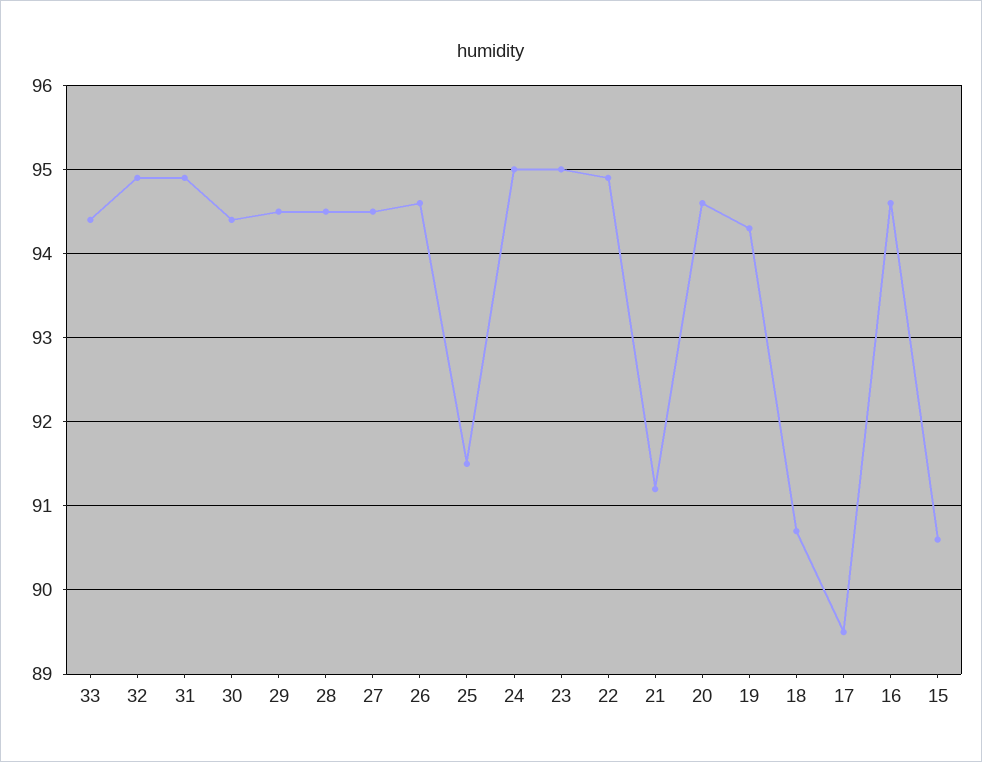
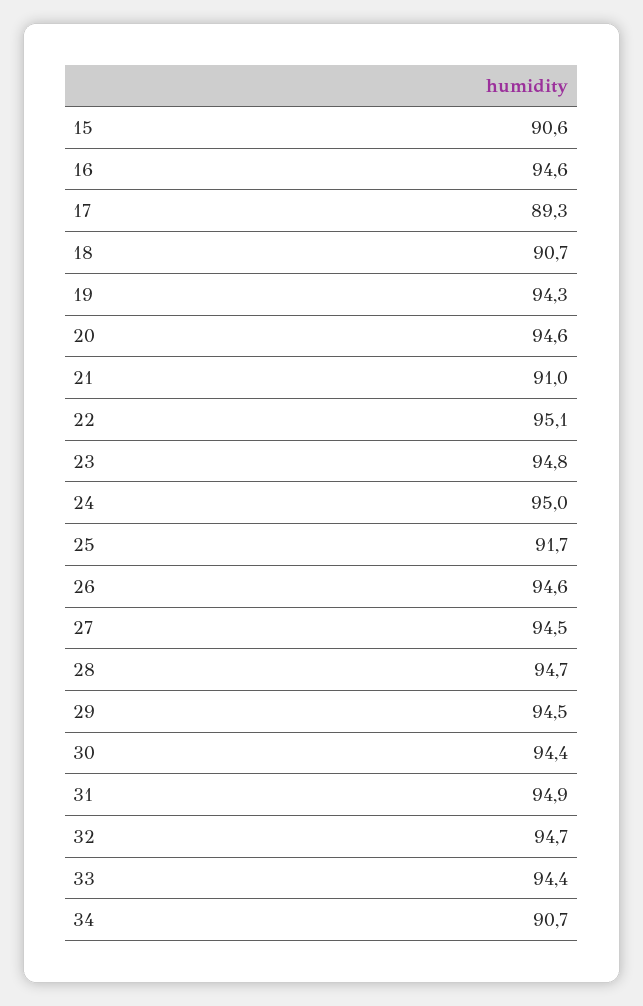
32: 94.9 -> 94.7
28: 94.5 -> 94.7
25: 91.5 -> 91.7
23: 95 -> 94.8
22: 94.9 -> 95.1
21: 91.2 -> 91
17: 89.5 -> 89.3
34: none -> 90.7

